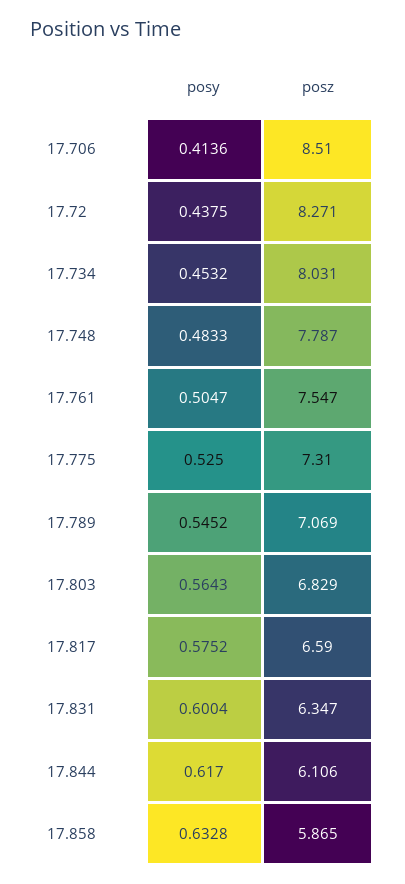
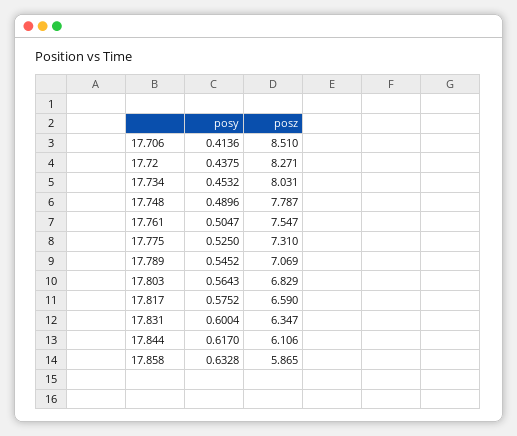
posy, 17.748: 0.4833 -> 0.4896

